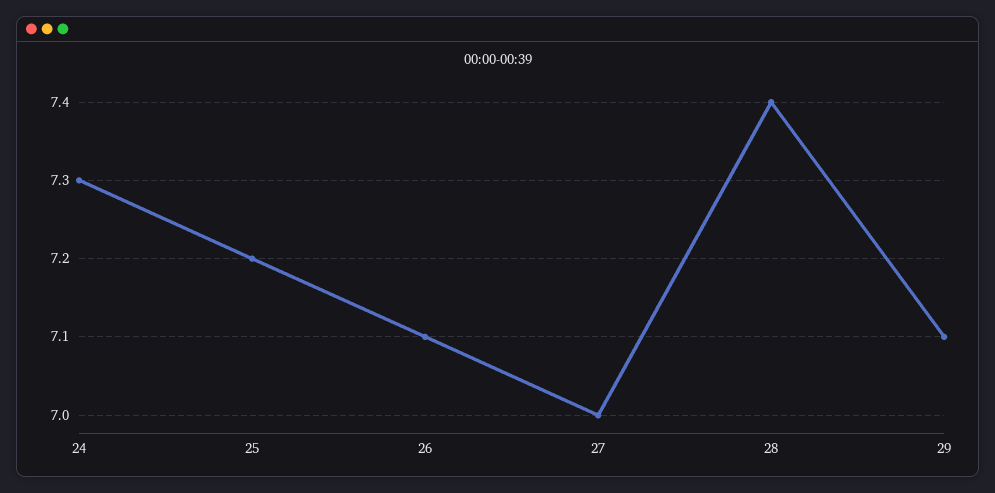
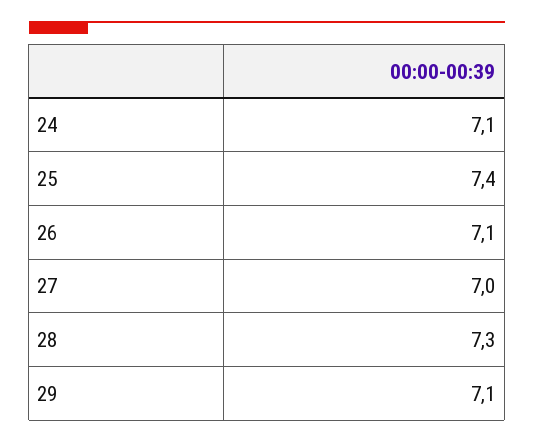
24: 7.3 -> 7.1
25: 7.2 -> 7.4
28: 7.4 -> 7.3

